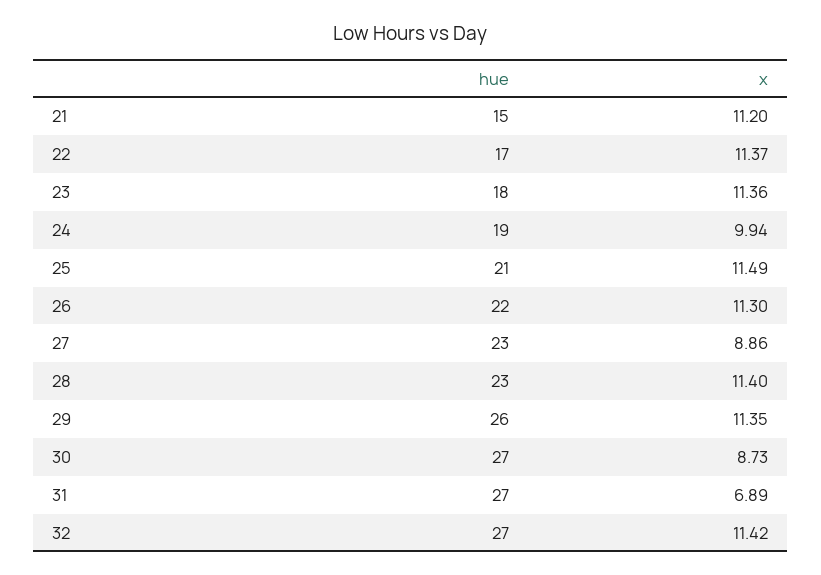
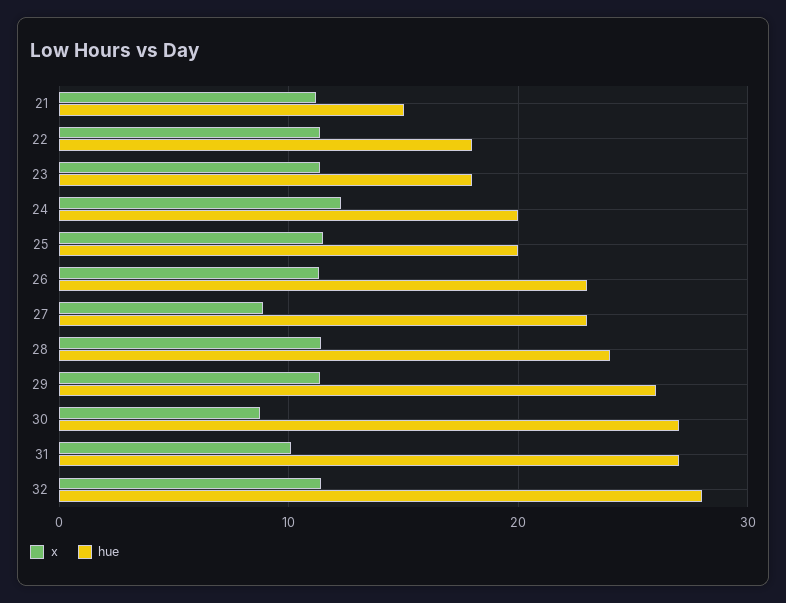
hue, 22: 17 -> 18
hue, 24: 19 -> 20
x, 24: 9.94 -> 12
hue, 25: 21 -> 20
hue, 26: 22 -> 23
hue, 28: 23 -> 24
x, 31: 6.89 -> 10
hue, 32: 27 -> 28

